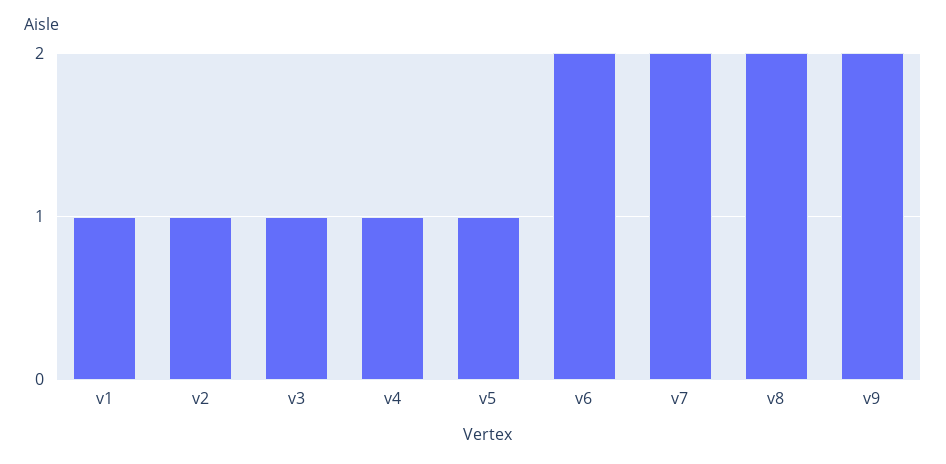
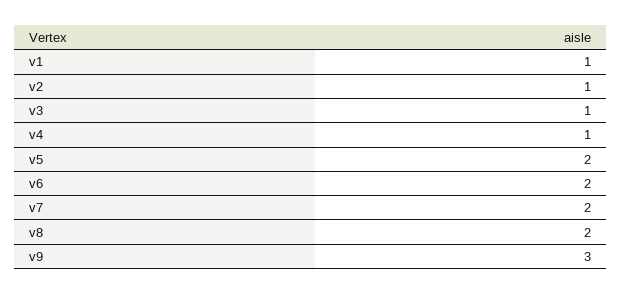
v5: 1 -> 2
v9: 2 -> 3

